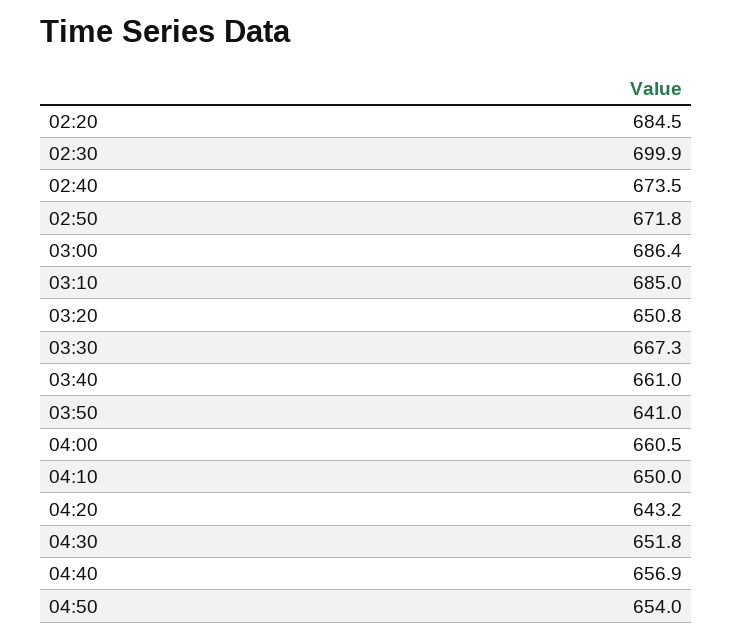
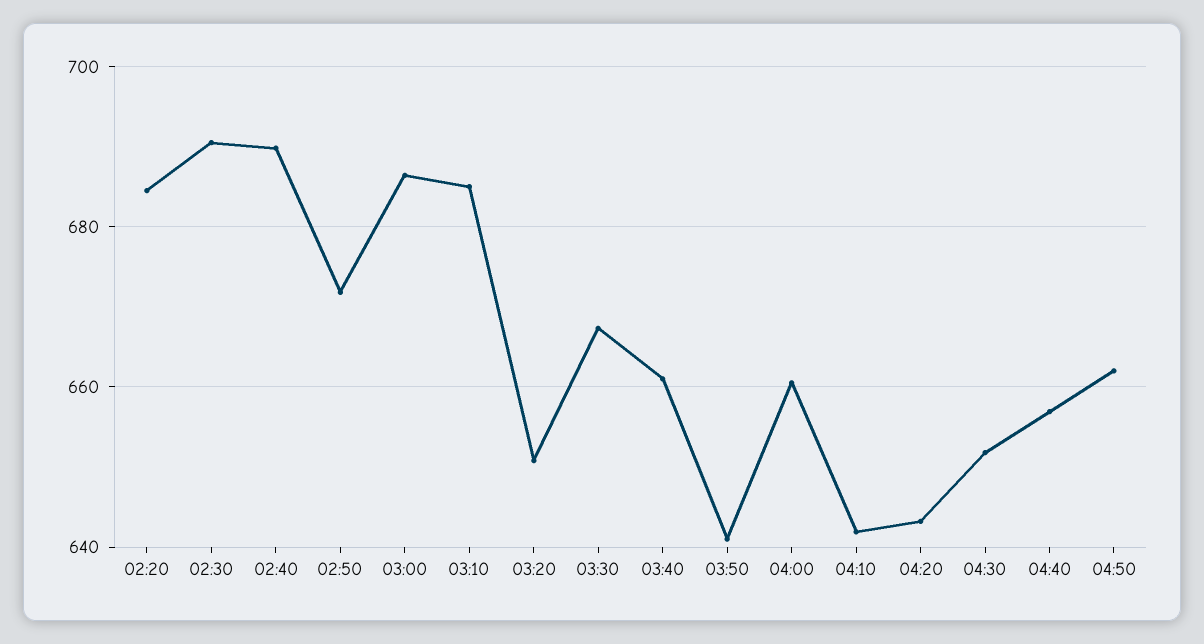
02:30: 699.9 -> 690
02:40: 673.5 -> 690
04:10: 650 -> 642
04:50: 654 -> 662

